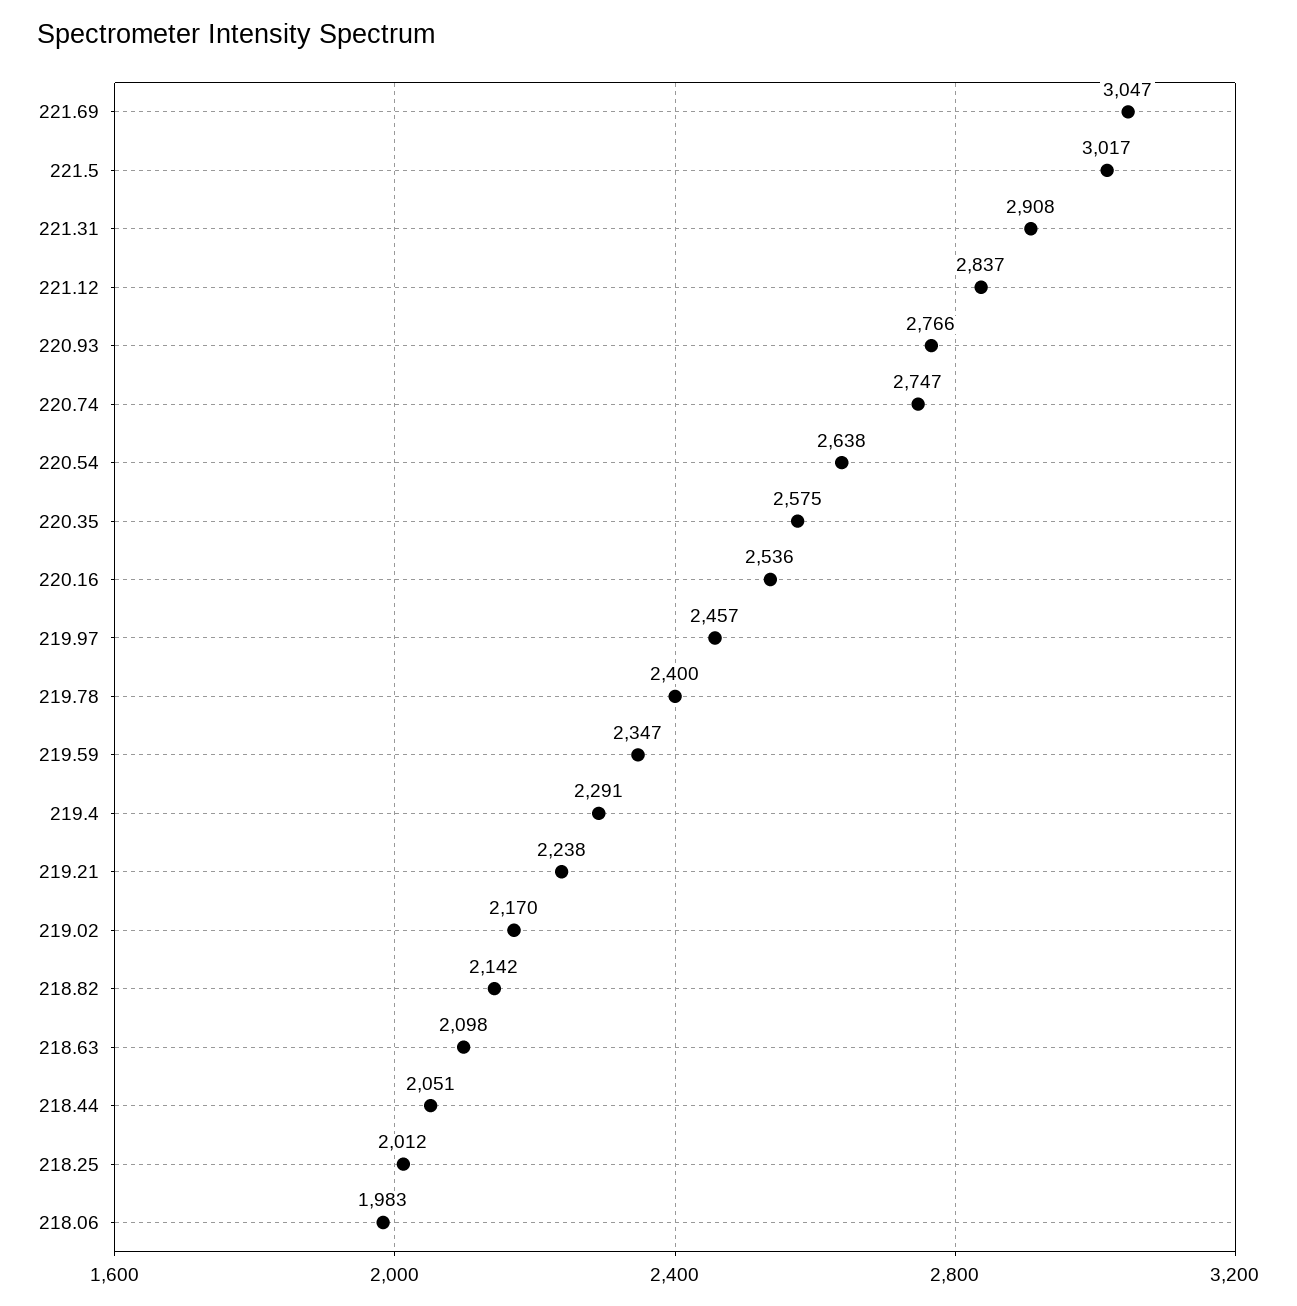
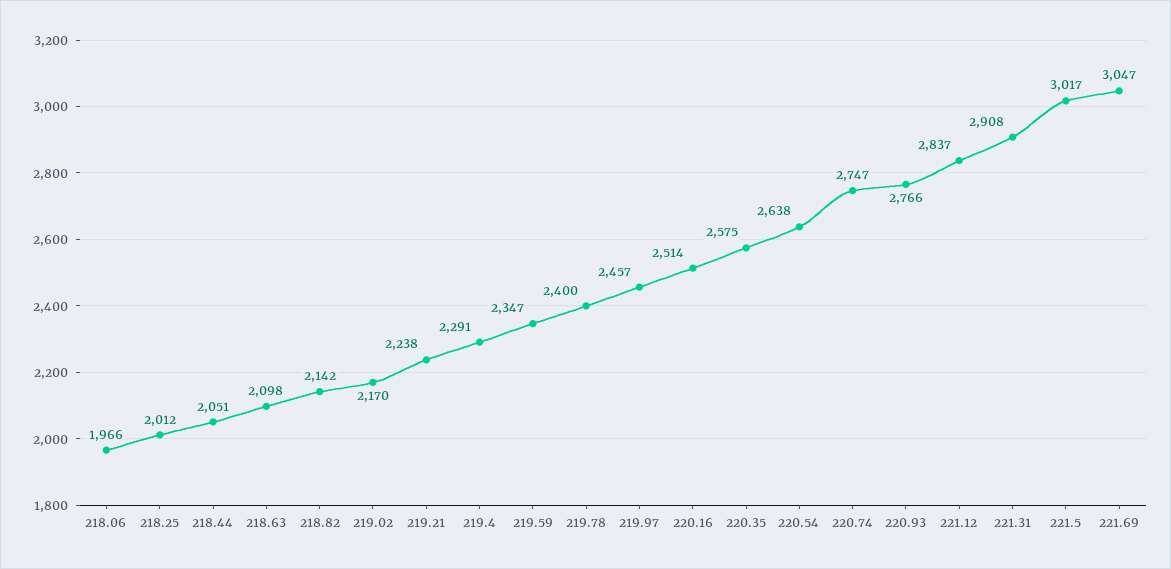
220.16: 2536 -> 2514
218.06: 1983 -> 1966

